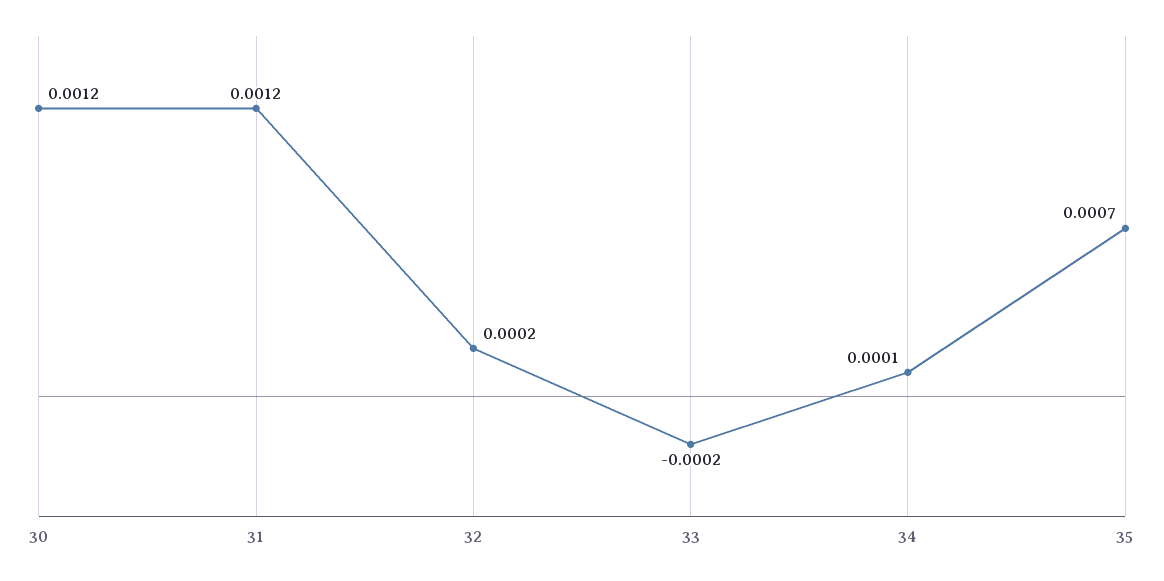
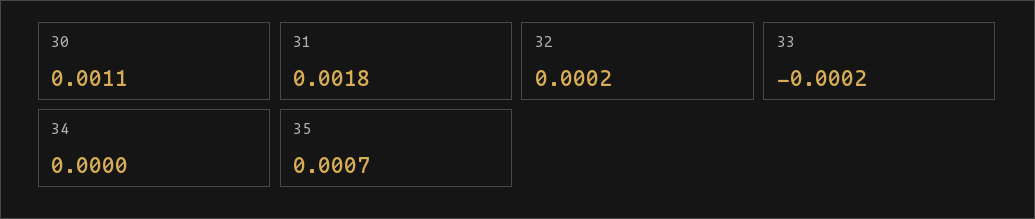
30: 0.0012 -> 0.0011
31: 0.0012 -> 0.0018
34: 0.0001 -> 0

